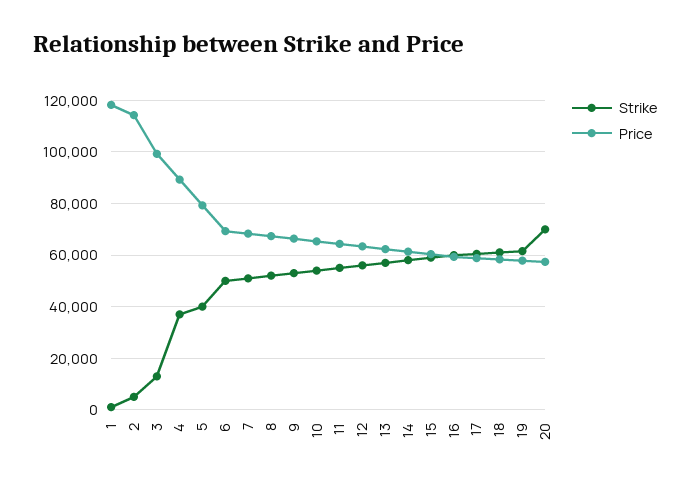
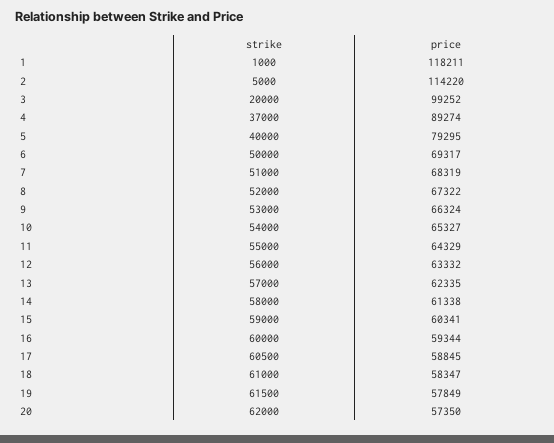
Strike, 3: 12500 -> 20000
Strike, 20: 70000 -> 62000

